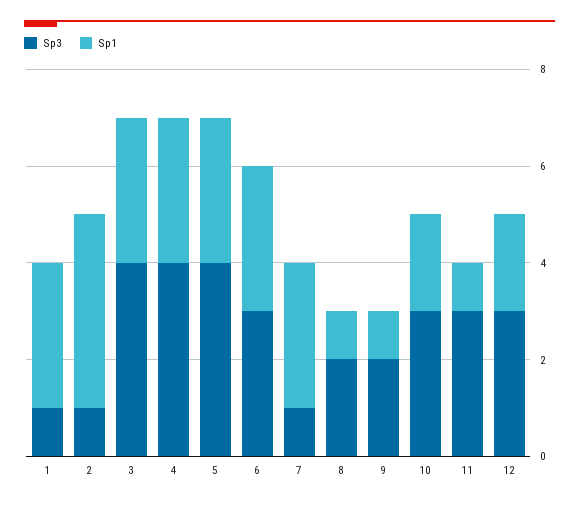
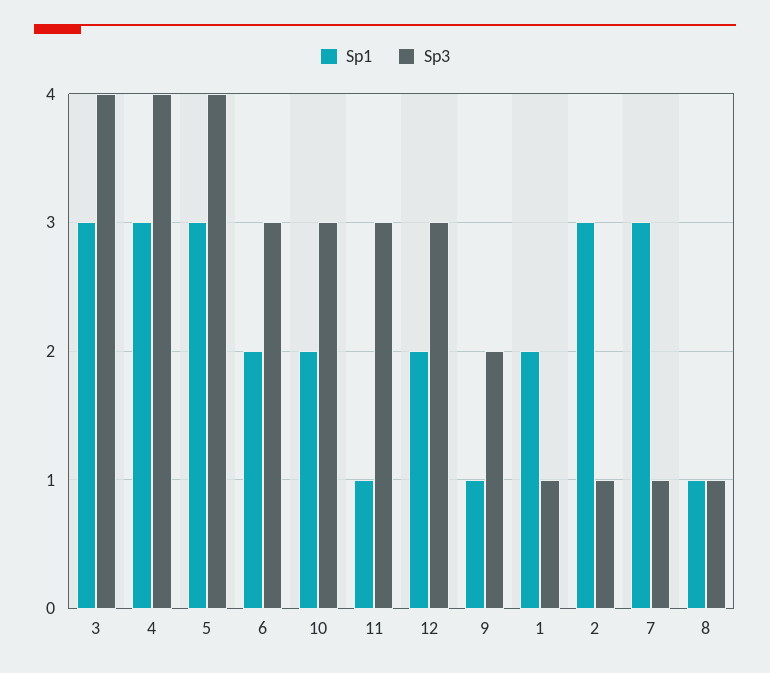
Sp1, 1: 3 -> 2
Sp1, 2: 4 -> 3
Sp1, 6: 3 -> 2
Sp3, 8: 2 -> 1

